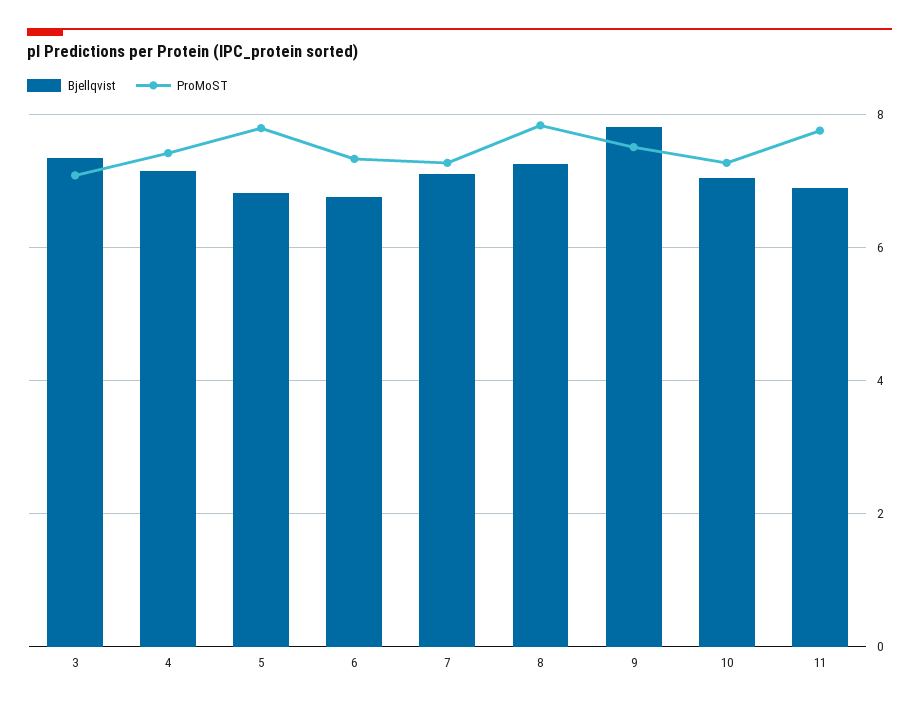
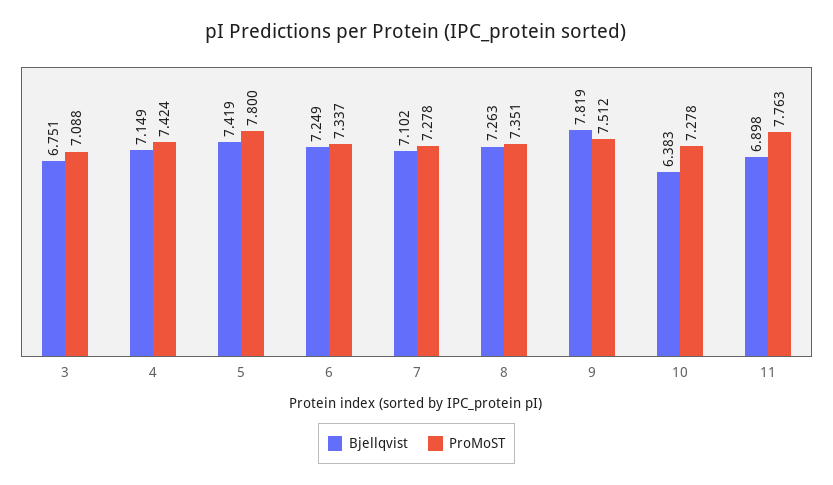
Bjellqvist, 3: 7.4 -> 6.751
Bjellqvist, 5: 6.8 -> 7.419
Bjellqvist, 6: 6.8 -> 7.249
ProMoST, 8: 7.8 -> 7.351
Bjellqvist, 10: 7 -> 6.383

